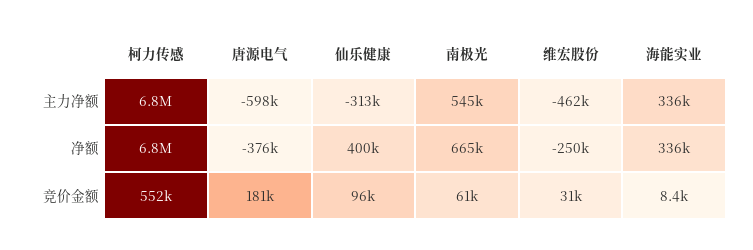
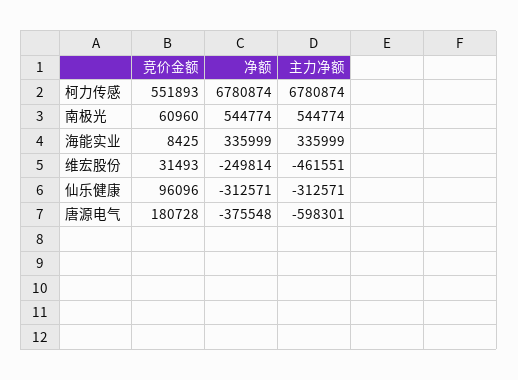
仙乐健康, 净额: 400000 -> -312571
南极光, 净额: 665000 -> 544774

